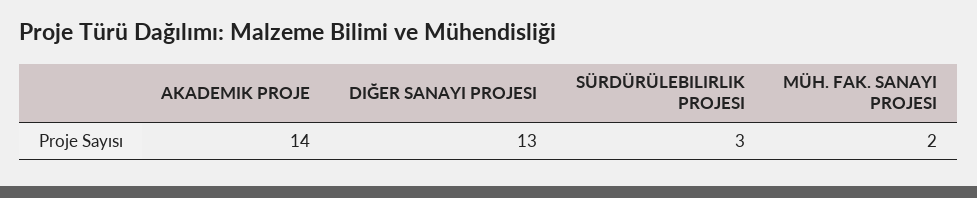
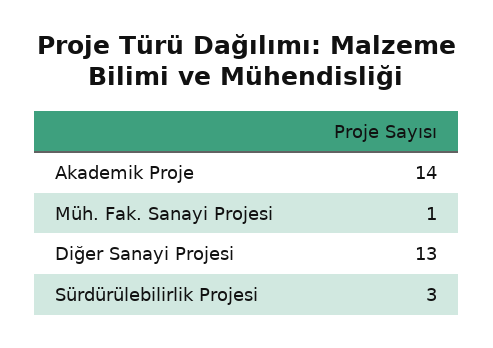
MÜH. FAK. SANAYI PROJESI: 2 -> 1

